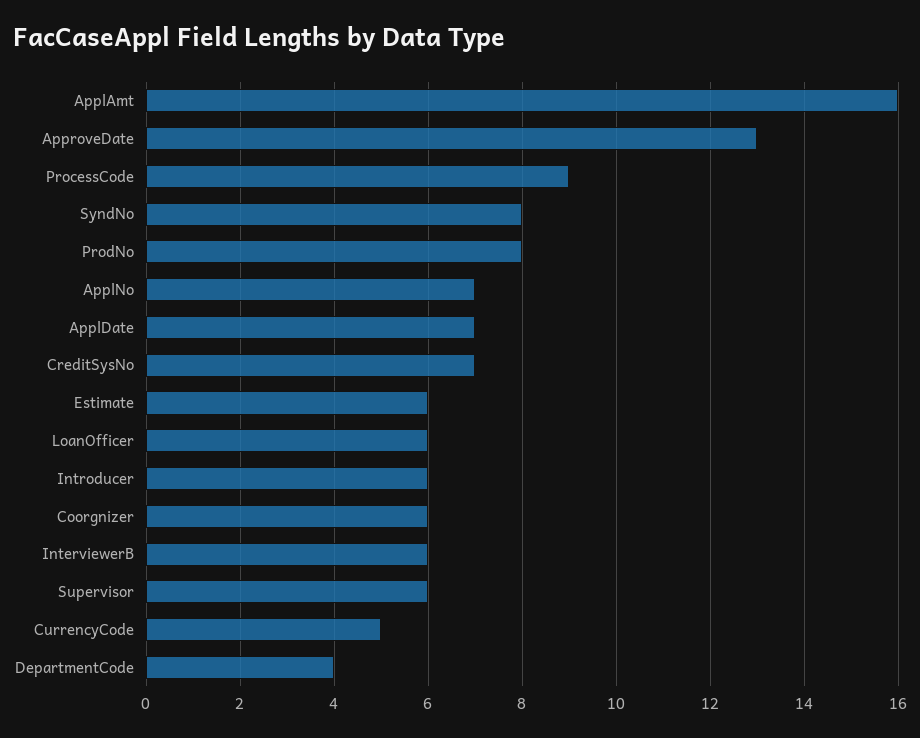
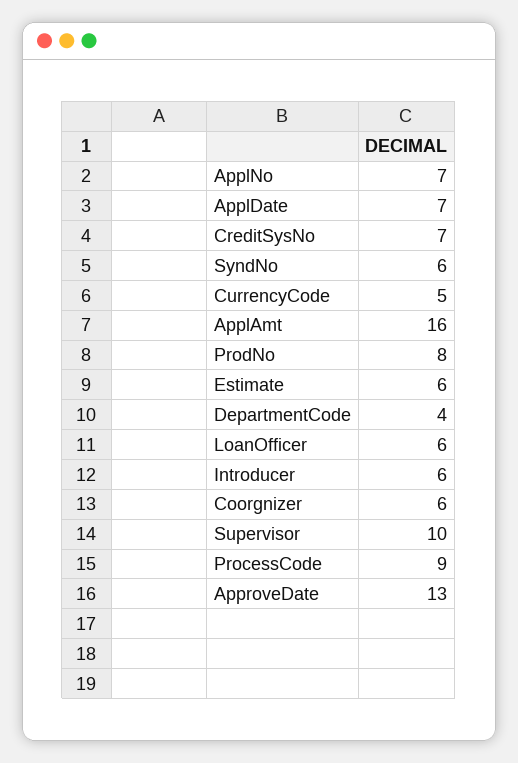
SyndNo: 8 -> 6
InterviewerB: 6 -> none
Supervisor: 6 -> 10

